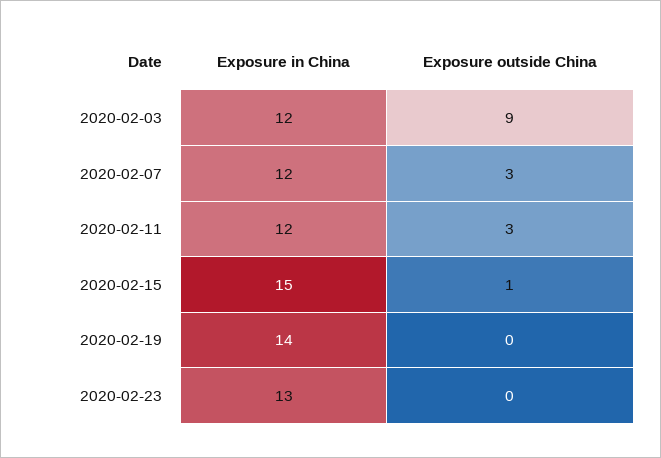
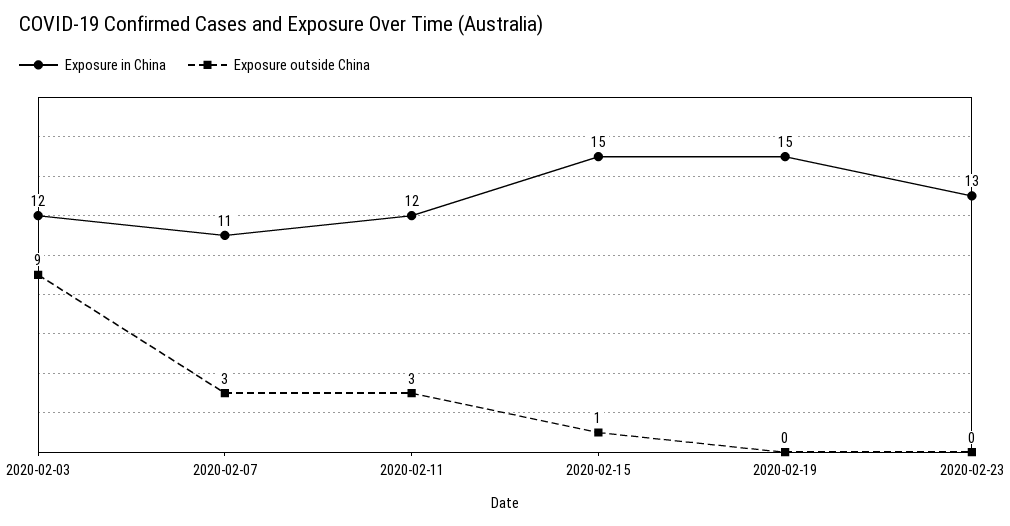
Exposure in China, 2020-02-07: 12 -> 11
Exposure in China, 2020-02-19: 14 -> 15

